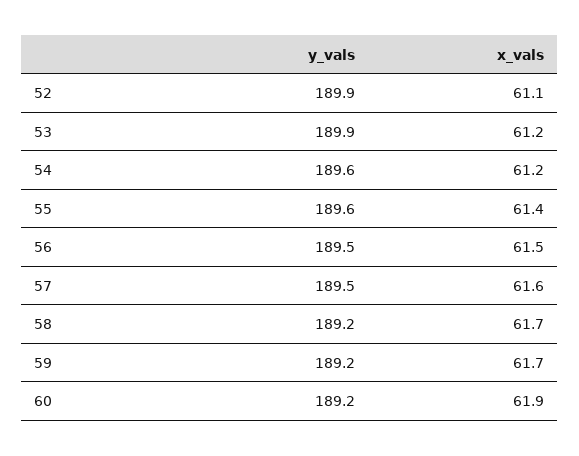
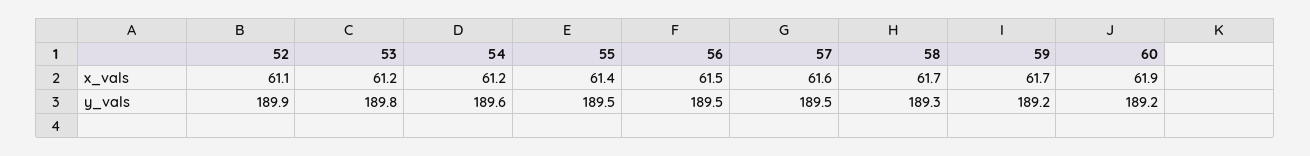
y_vals, 53: 189.9 -> 189.8
y_vals, 55: 189.6 -> 189.5
y_vals, 58: 189.2 -> 189.3

